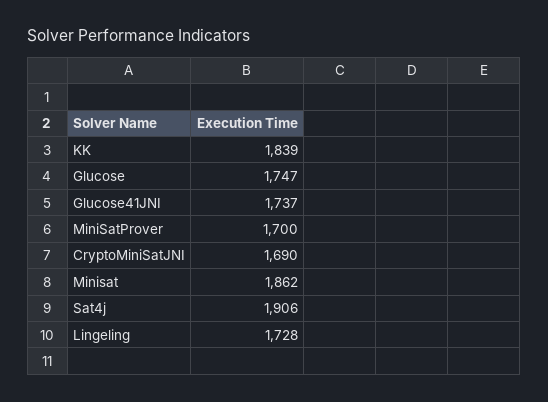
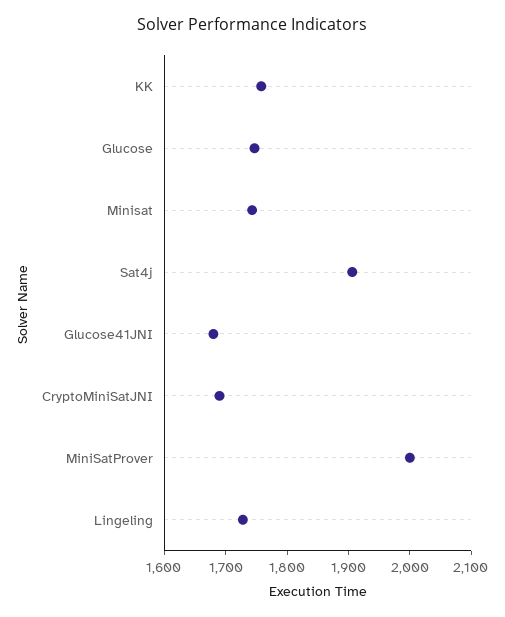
KK: 1839 -> 1760
Glucose41JNI: 1737 -> 1680
MiniSatProver: 1700 -> 2000
Minisat: 1862 -> 1740

